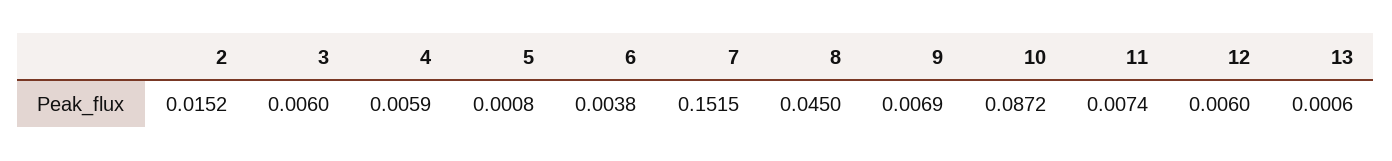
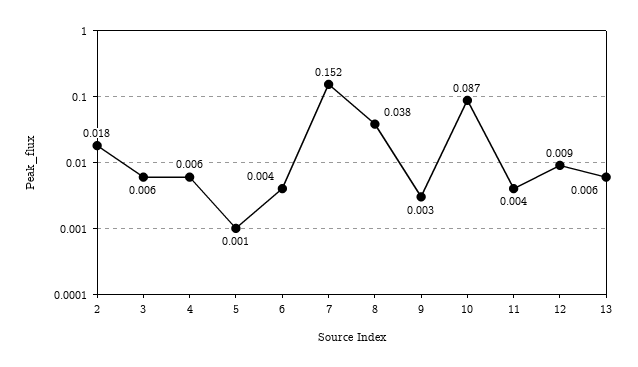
2: 0.0152 -> 0.018
8: 0.045 -> 0.038
9: 0.0069 -> 0.003
11: 0.0074 -> 0.004
12: 0.006 -> 0.009
13: 0.0006 -> 0.006

